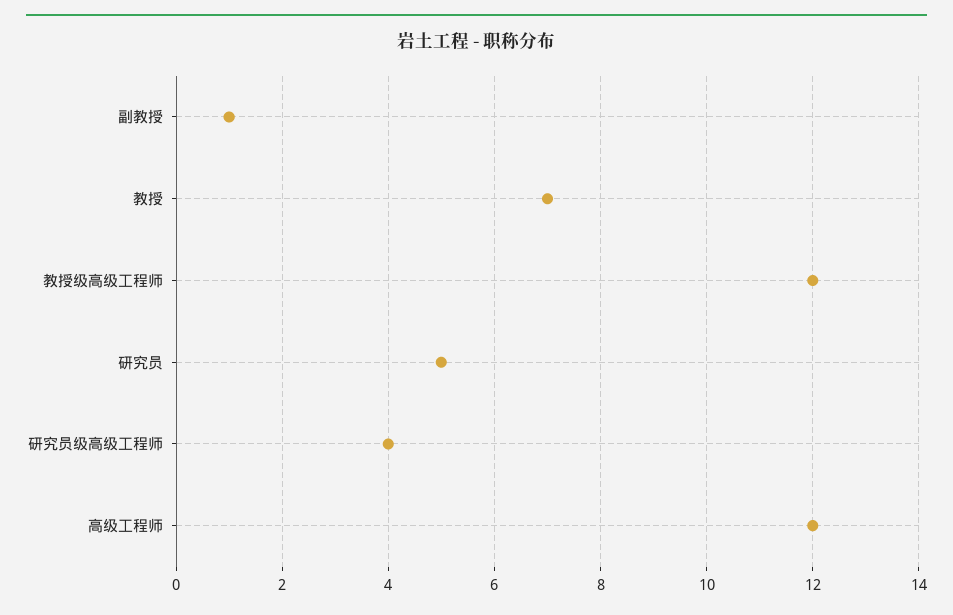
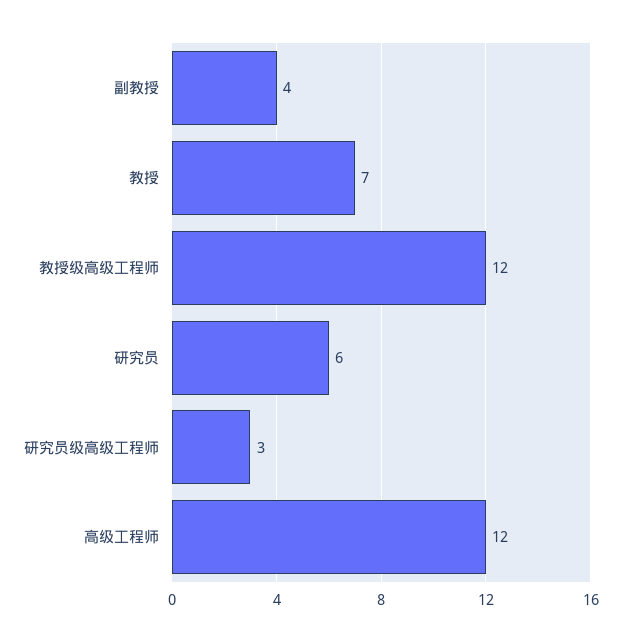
副教授: 1 -> 4
研究员: 5 -> 6
研究员级高级工程师: 4 -> 3

